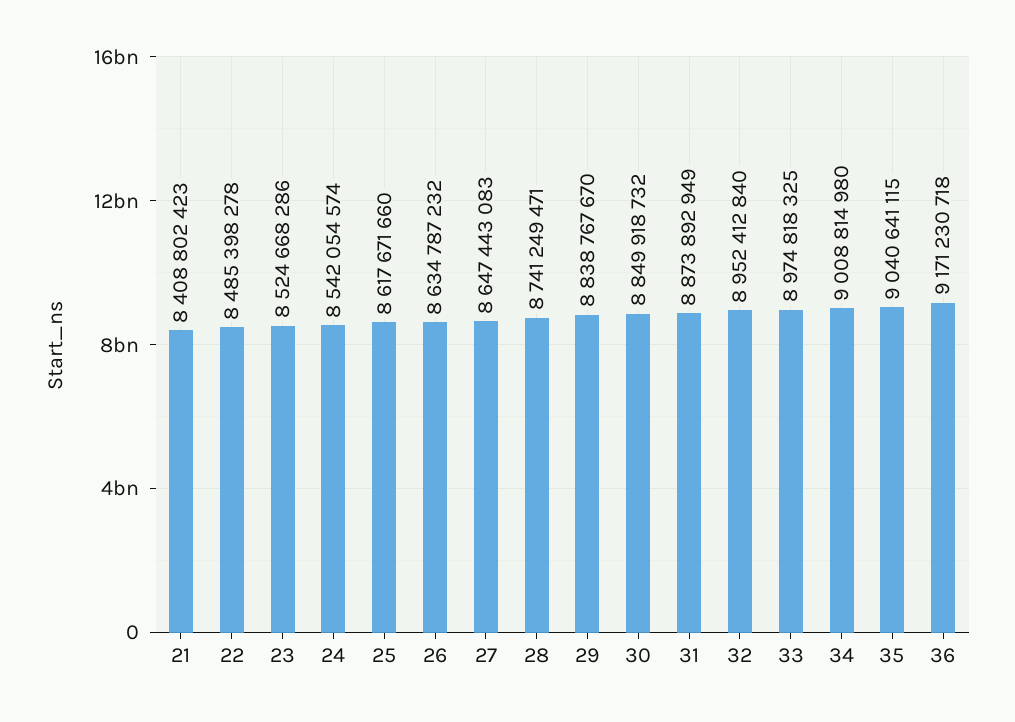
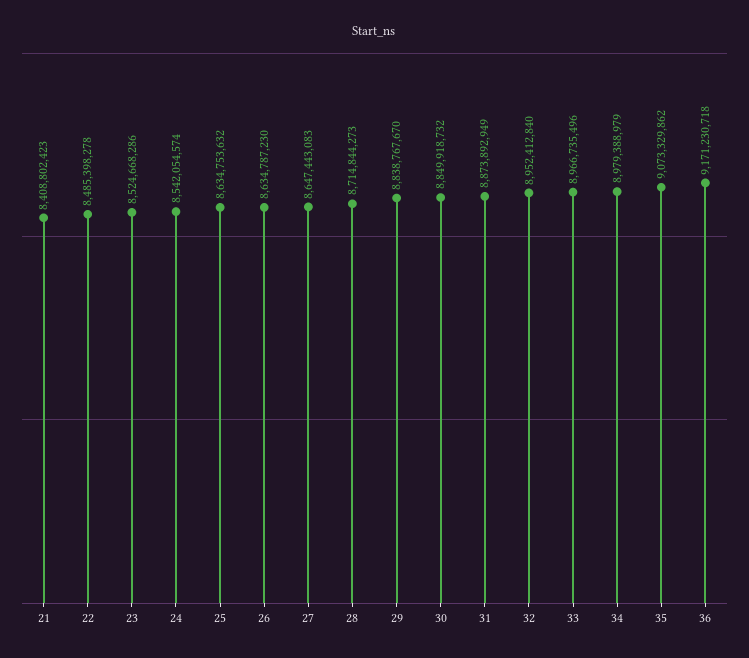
25: 8617671660 -> 8634753632
26: 8634787232 -> 8634787230
28: 8741249471 -> 8714844273
33: 8974818325 -> 8966735496
34: 9008814980 -> 8979388979
35: 9040641115 -> 9073329862

